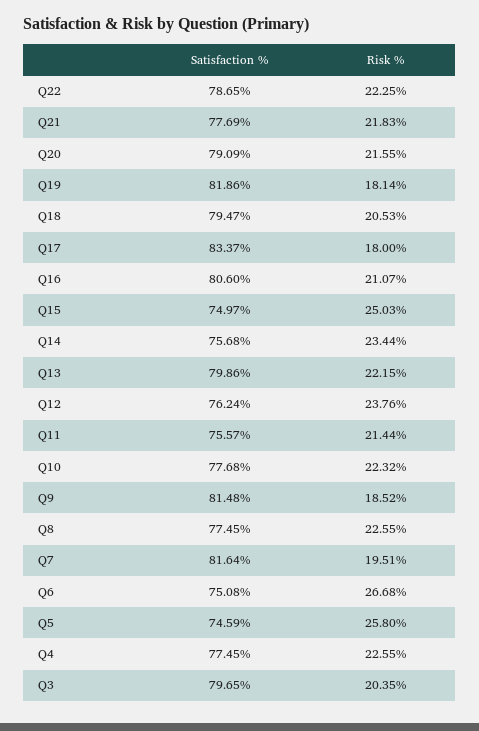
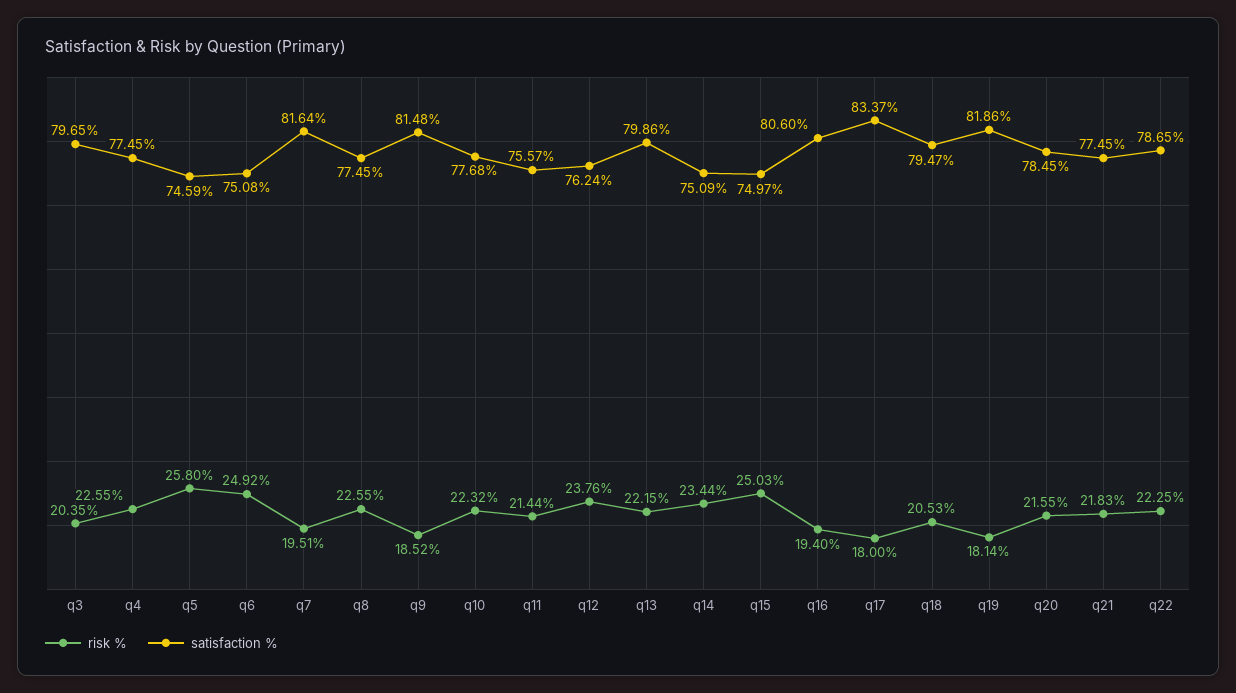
Satisfaction %, Q21: 77.69 -> 77.45
Satisfaction %, Q20: 79.09 -> 78.45
Risk %, Q16: 21.07 -> 19.4
Satisfaction %, Q14: 75.68 -> 75.09
Risk %, Q6: 26.68 -> 24.92

